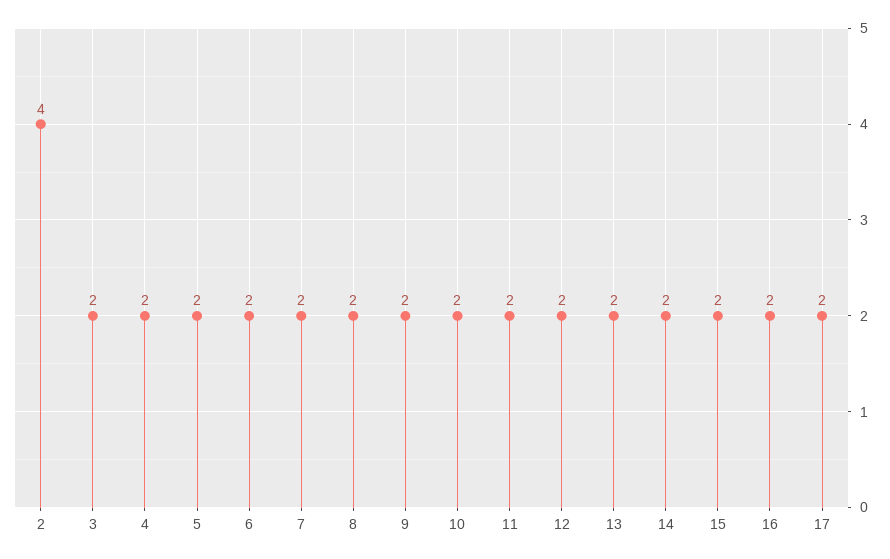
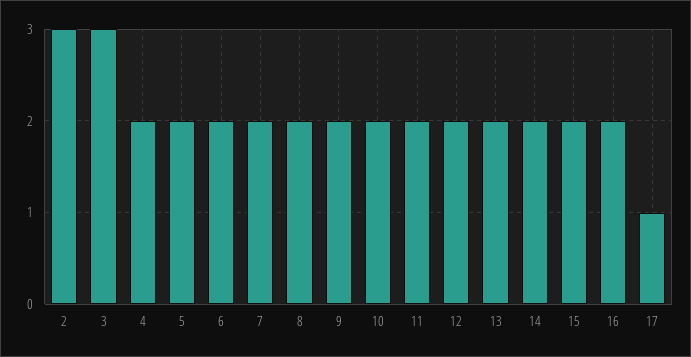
2: 4 -> 3
3: 2 -> 3
17: 2 -> 1

